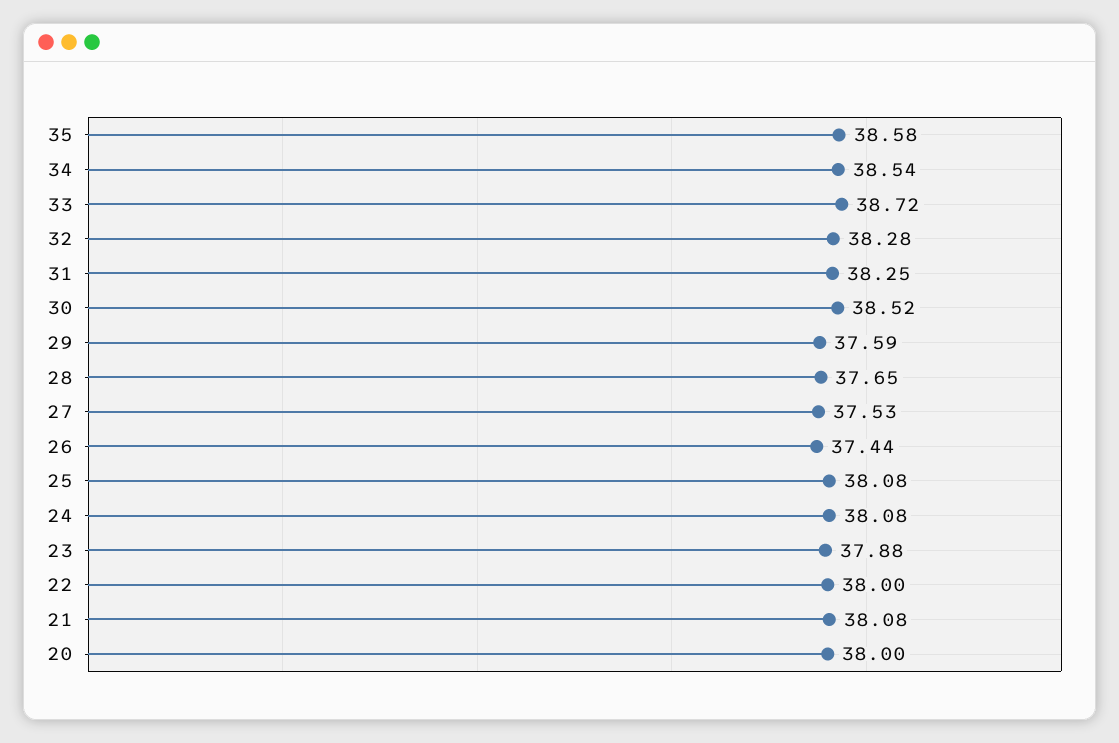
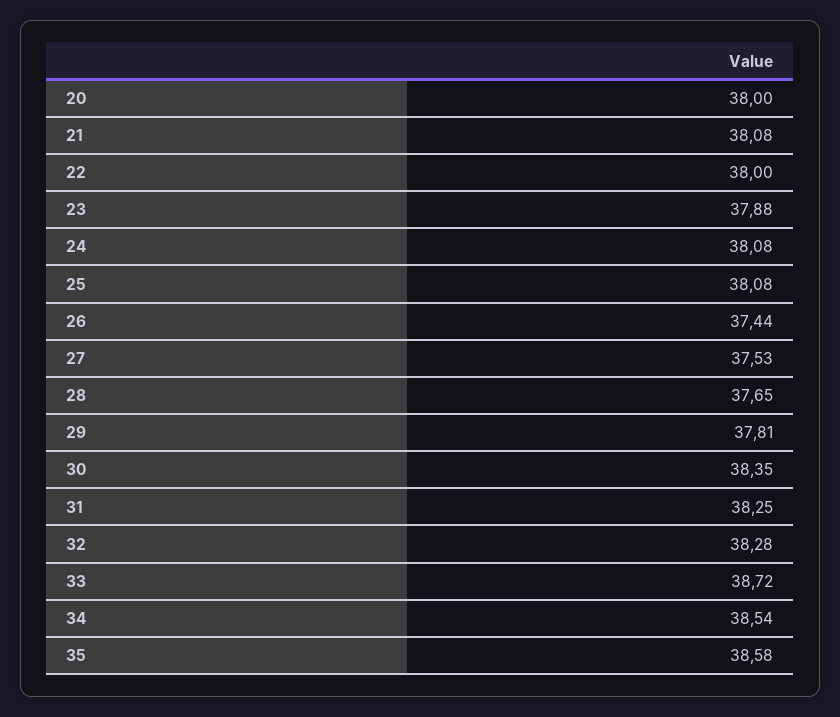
30: 38.52 -> 38.35
29: 37.59 -> 37.81

